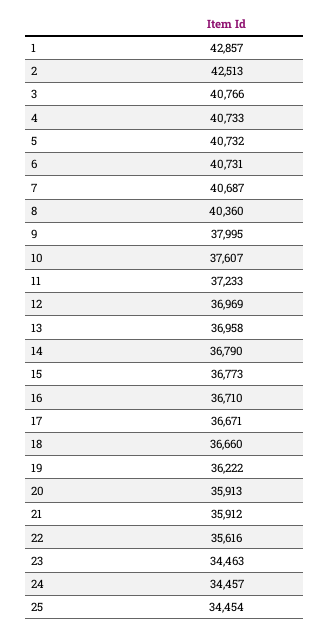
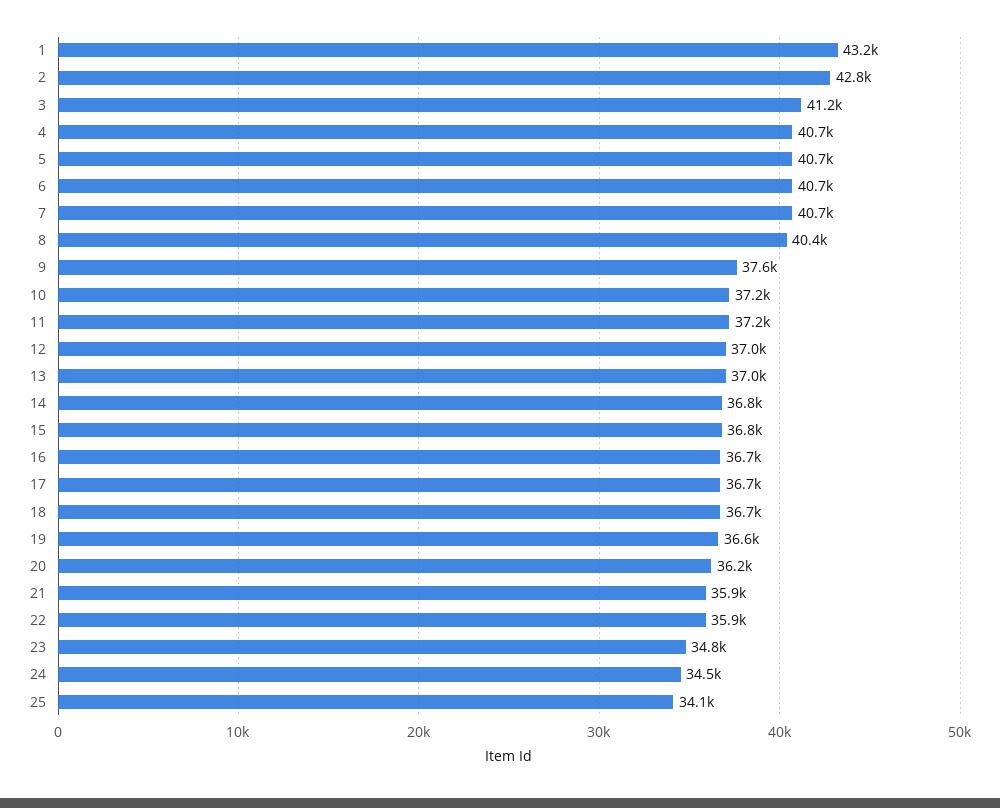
1: 42857 -> 43200
2: 42513 -> 42800
3: 40766 -> 41200
9: 37995 -> 37600
10: 37607 -> 37200
19: 36222 -> 36600
20: 35913 -> 36200
22: 35616 -> 35900
23: 34463 -> 34800
25: 34454 -> 34100

